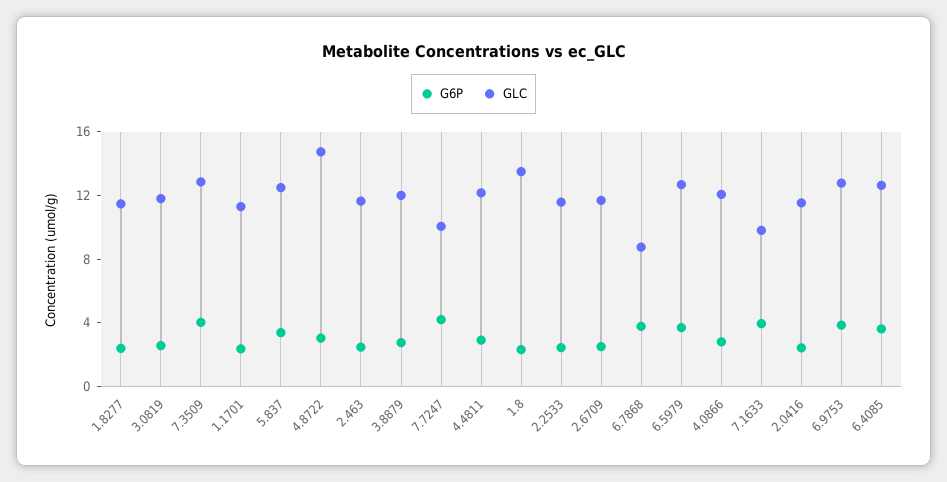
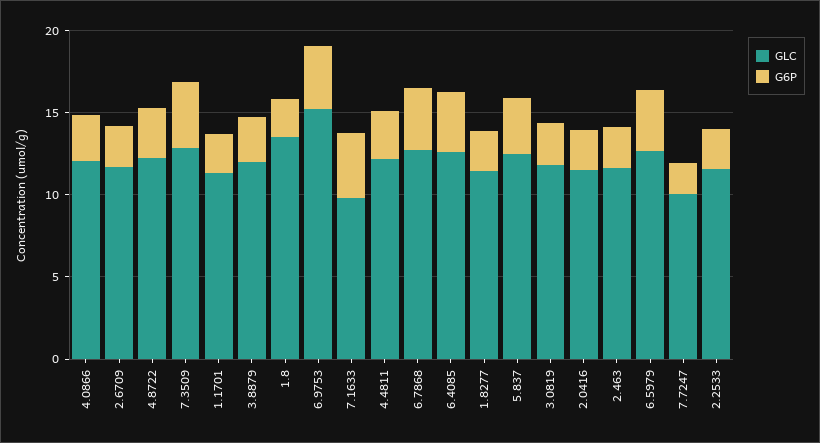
GLC, 4.8722: 15 -> 12
G6P, 7.7247: 4 -> 2
GLC, 6.7868: 9 -> 13
GLC, 6.9753: 13 -> 15

